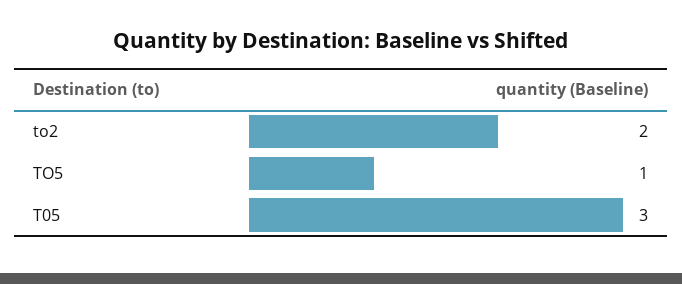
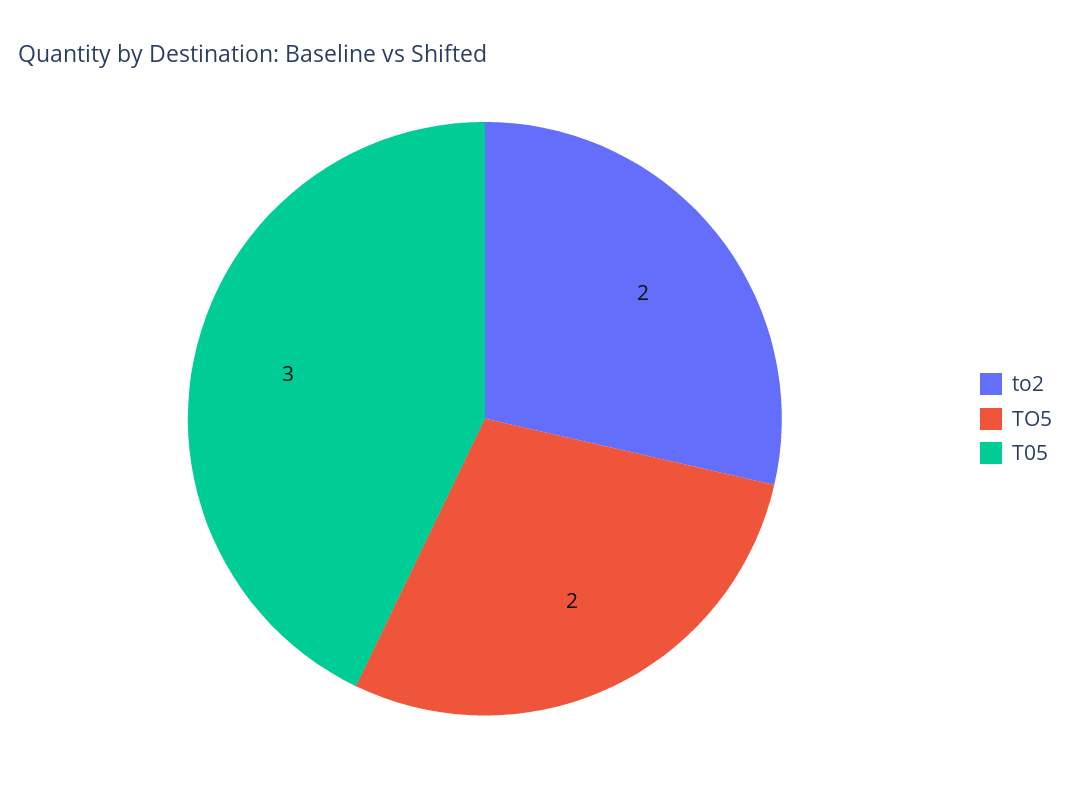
TO5: 1 -> 2

